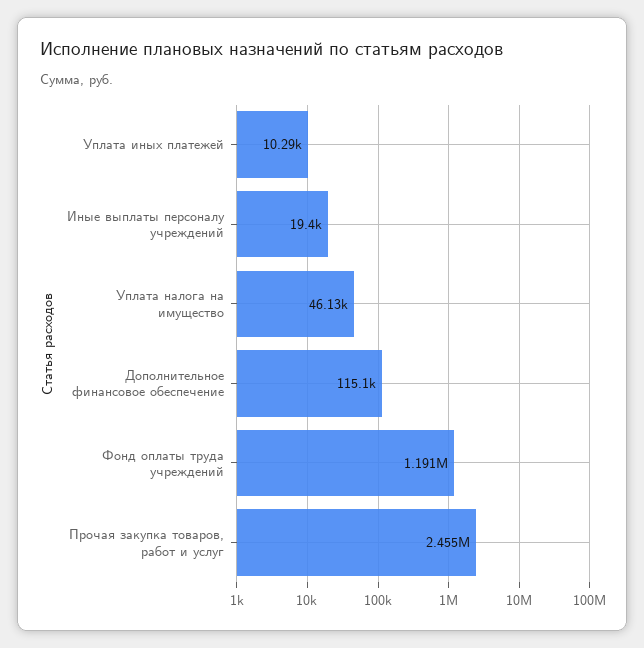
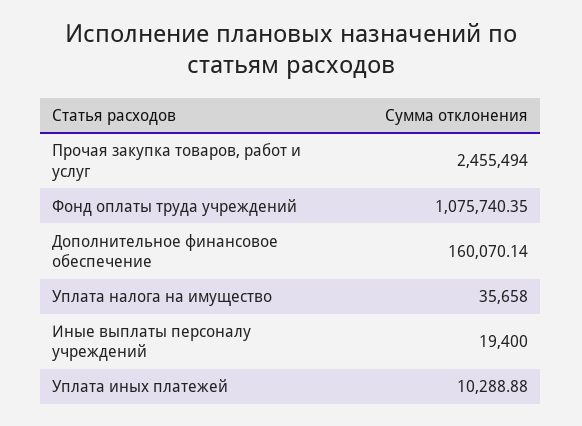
Уплата налога на имущество: 46130 -> 35658
Дополнительное финансовое обеспечение: 115100 -> 160070.14
Фонд оплаты труда учреждений: 1191000 -> 1075740.35

